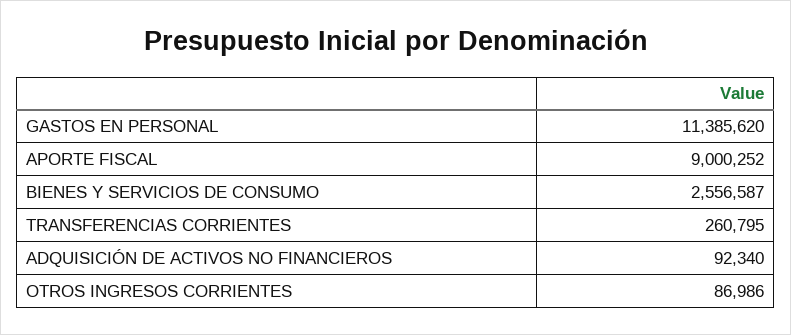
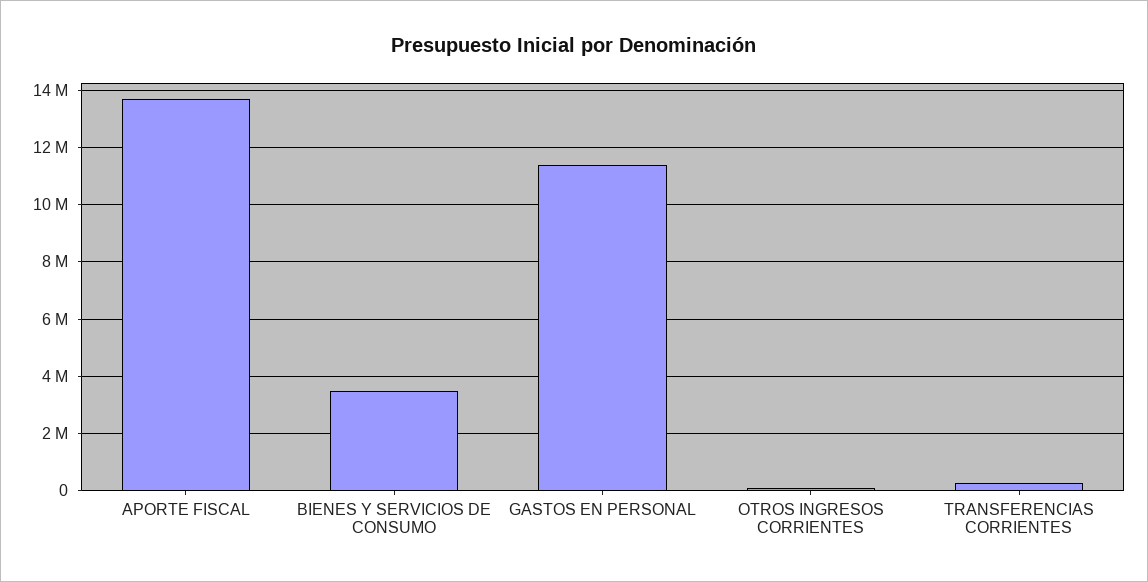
APORTE FISCAL: 9000252 -> 13750000
BIENES Y SERVICIOS DE CONSUMO: 2556587 -> 3500000
ADQUISICIÓN DE ACTIVOS NO FINANCIEROS: 92340 -> none

